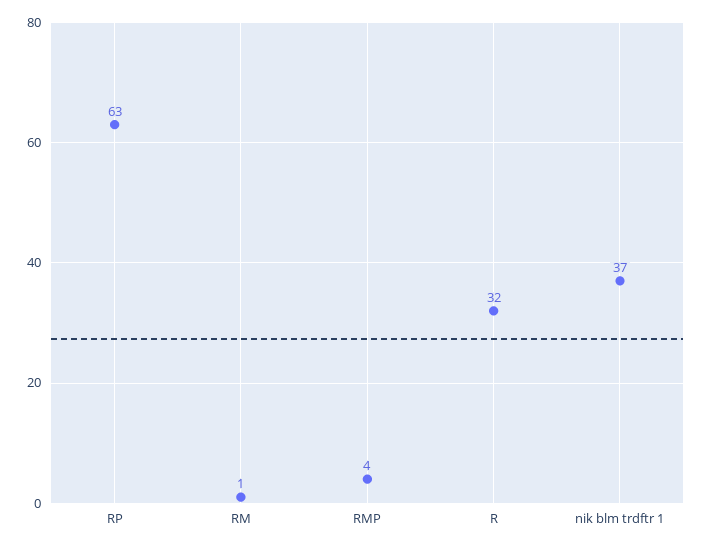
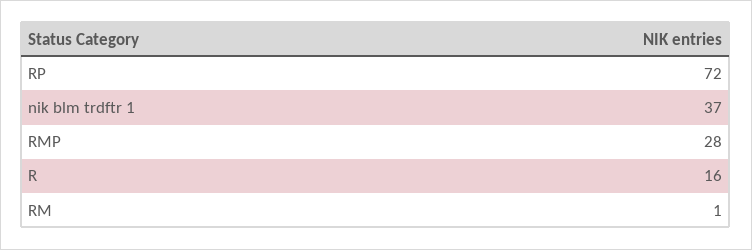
RP: 63 -> 72
RMP: 4 -> 28
R: 32 -> 16

